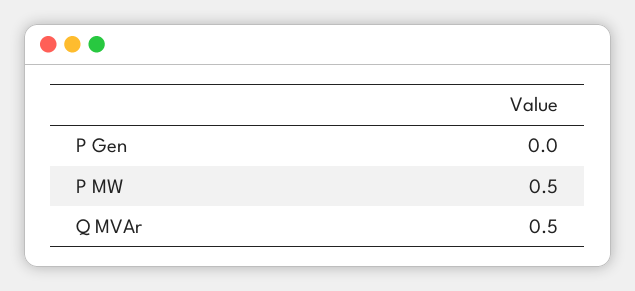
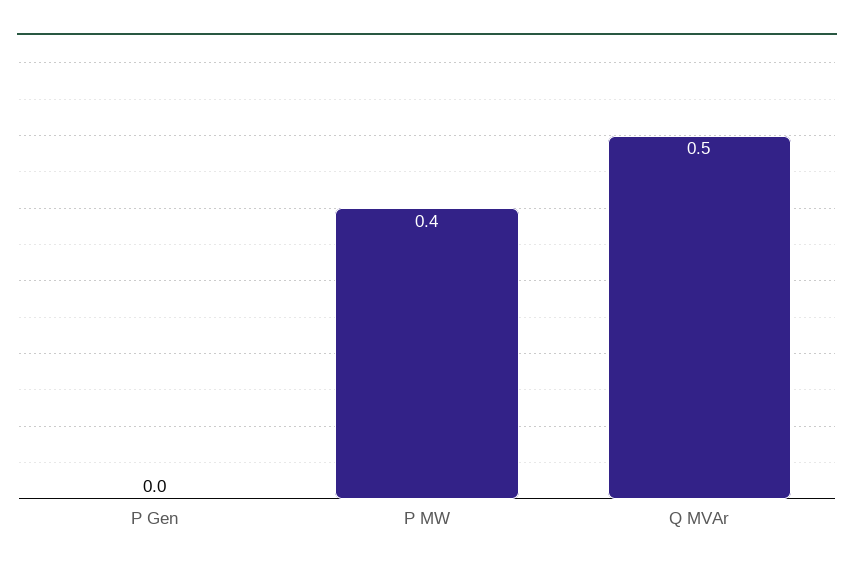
P MW: 0.5 -> 0.4

